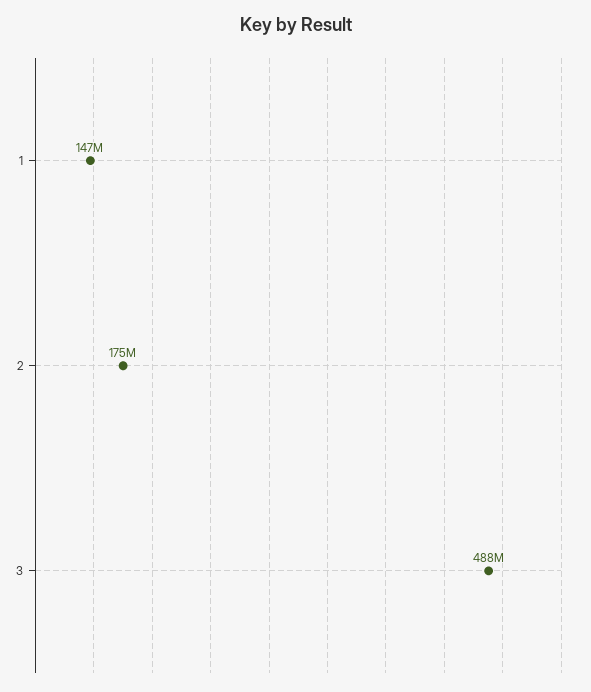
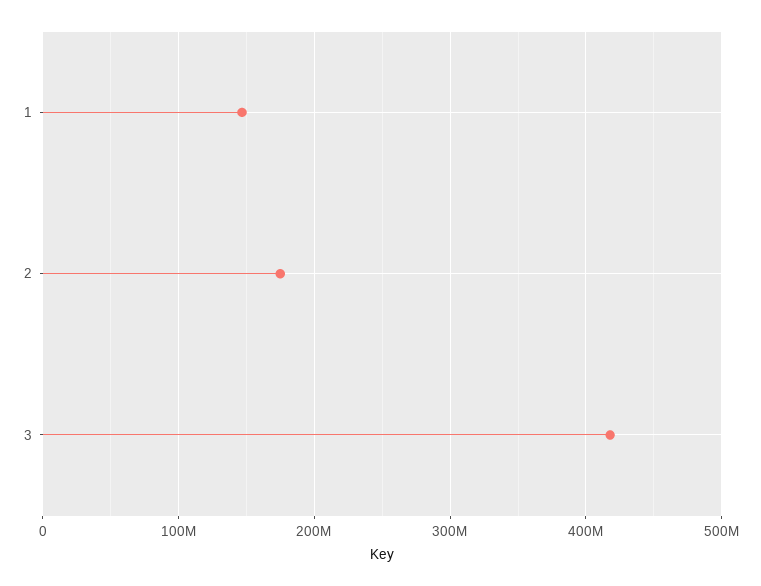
3: 488000000 -> 420000000

